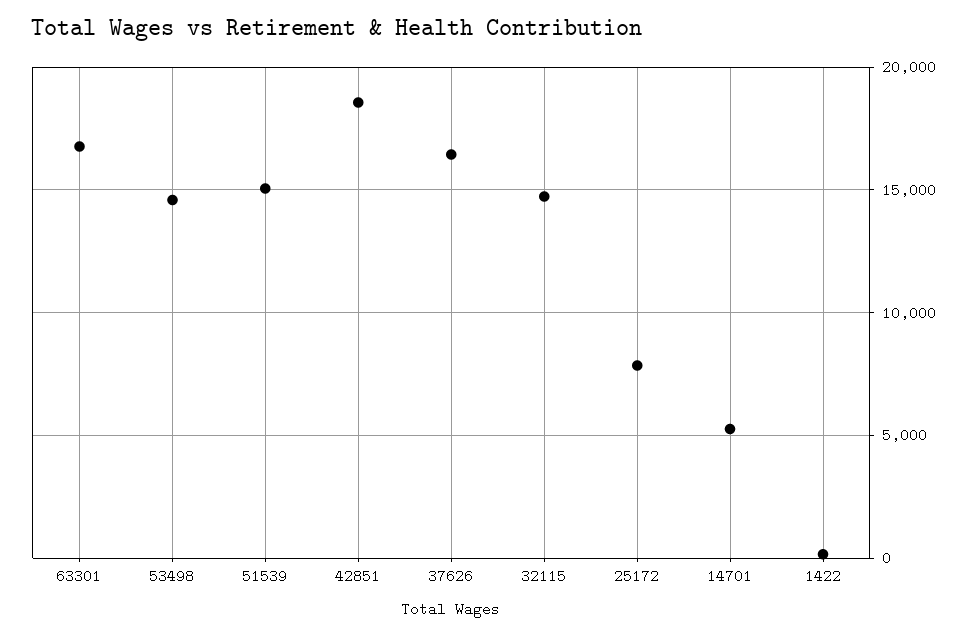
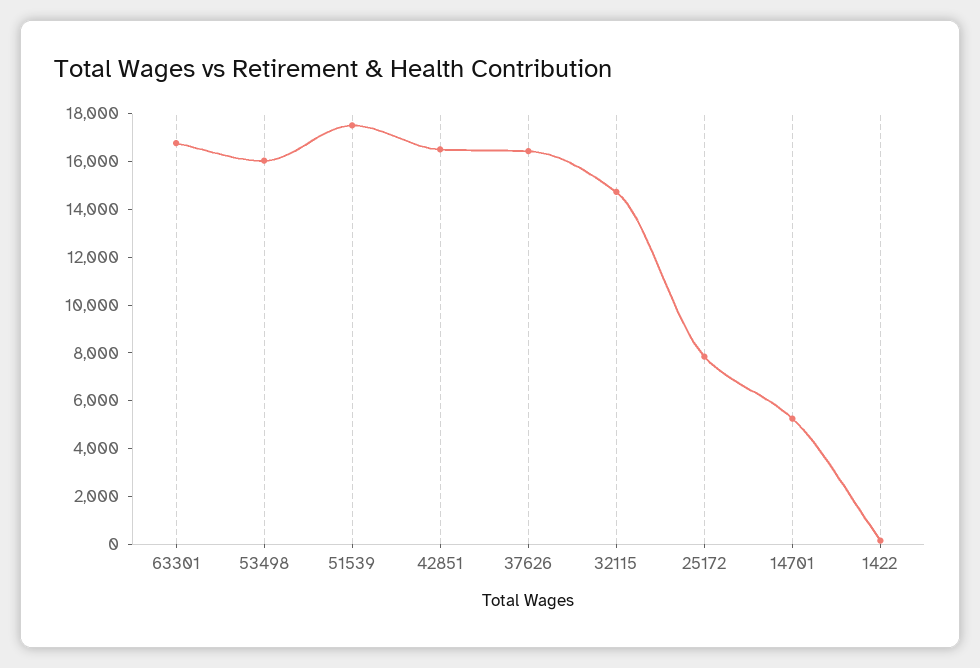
53498: 14500 -> 16000
51539: 15000 -> 17500
42851: 18500 -> 16500

